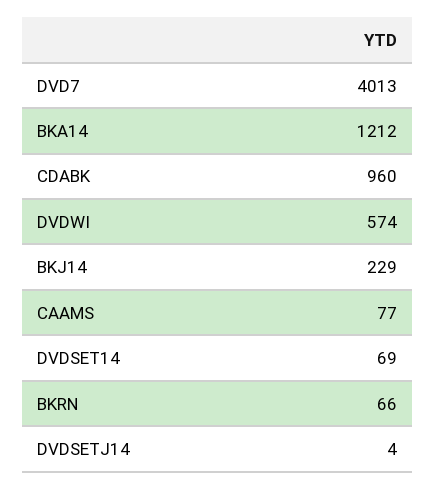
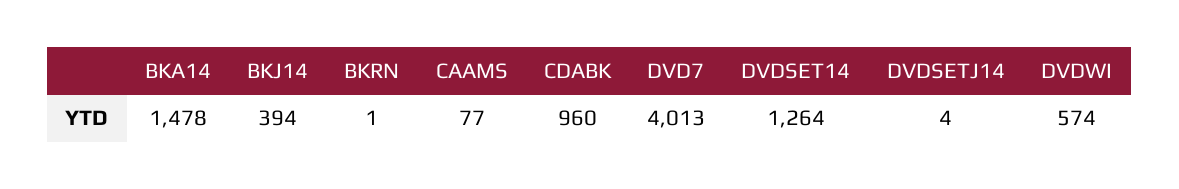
BKA14: 1212 -> 1478
BKJ14: 229 -> 394
DVDSET14: 69 -> 1264
BKRN: 66 -> 1

